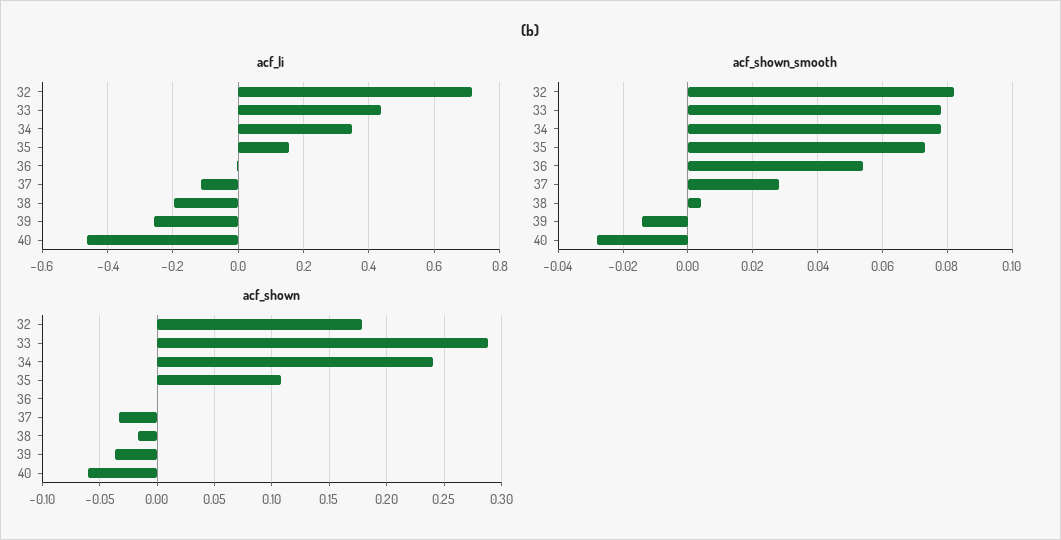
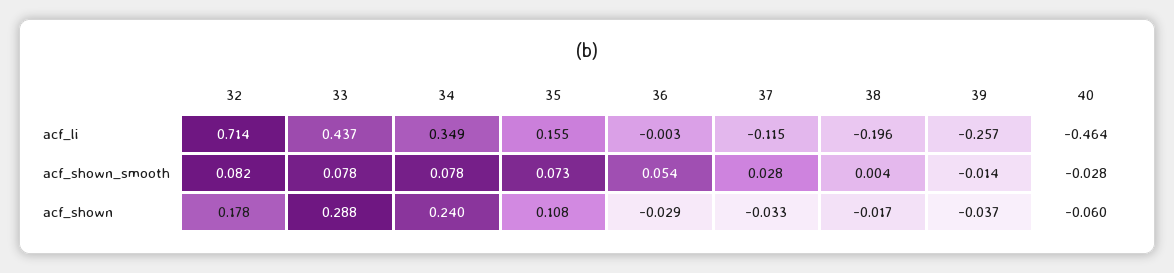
acf_shown, 36: 0 -> -0.029

